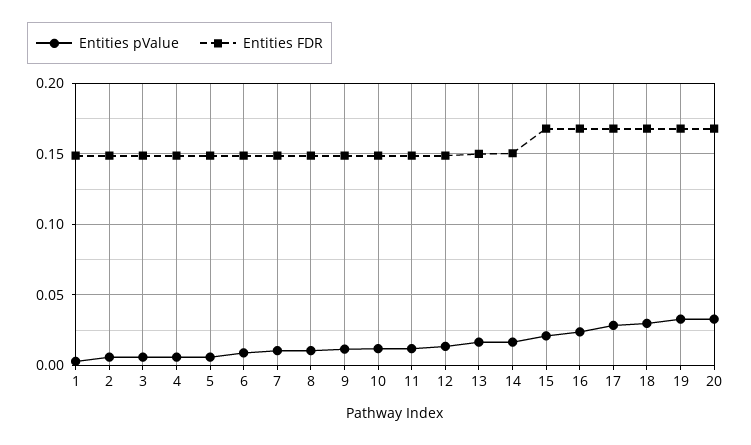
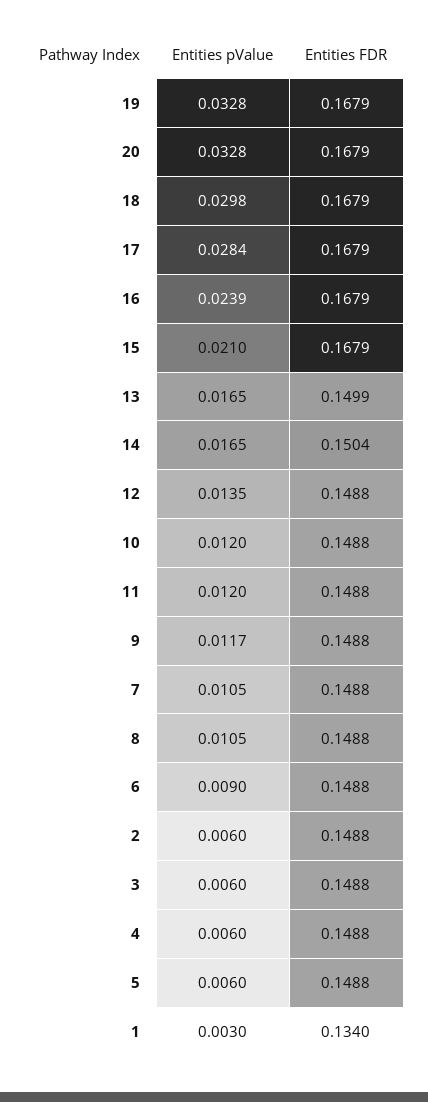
Entities FDR, 1: 0.15 -> 0.134

